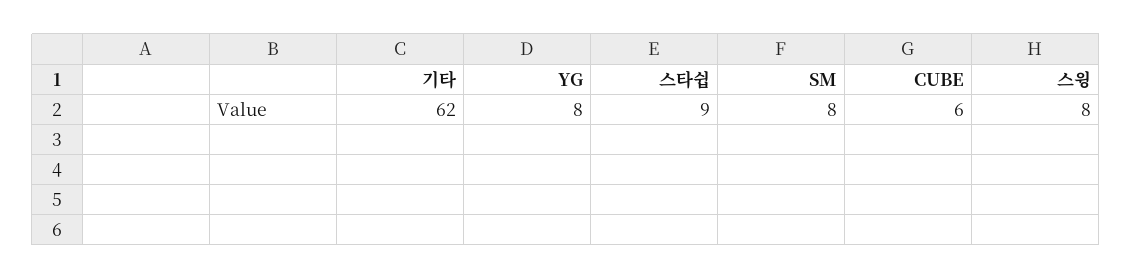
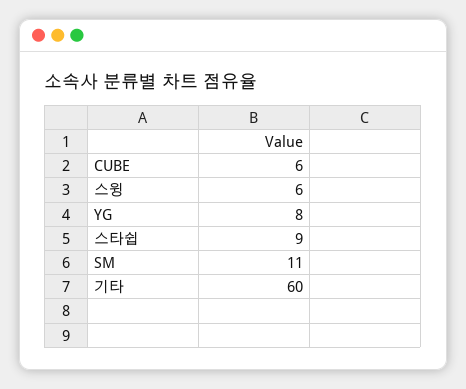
기타: 62 -> 60
SM: 8 -> 11
스윙: 8 -> 6

